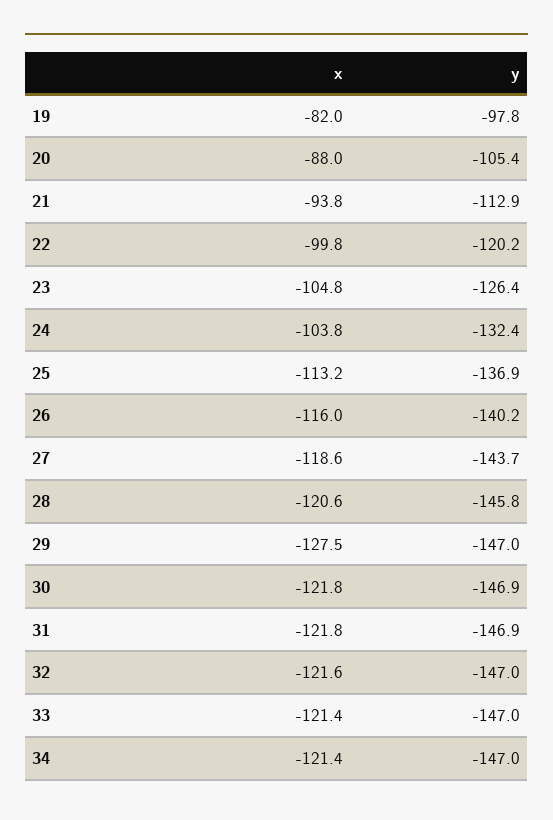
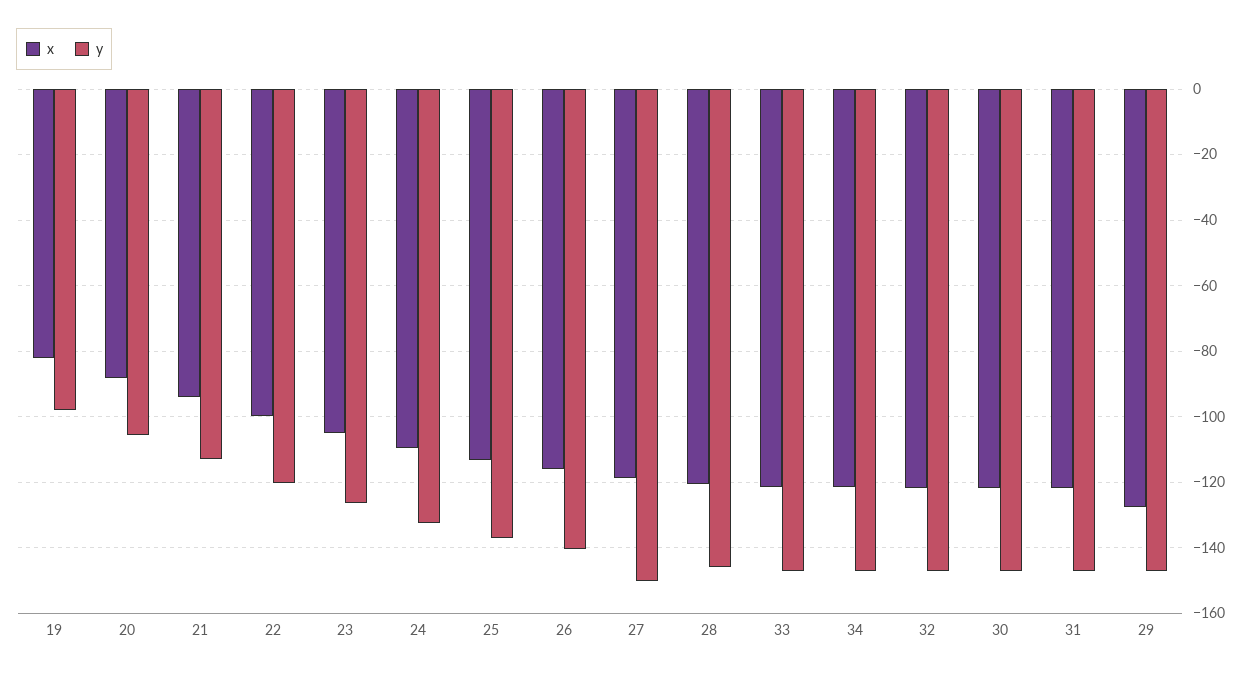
x, 24: -103.8 -> -110
y, 27: -143.7 -> -150

